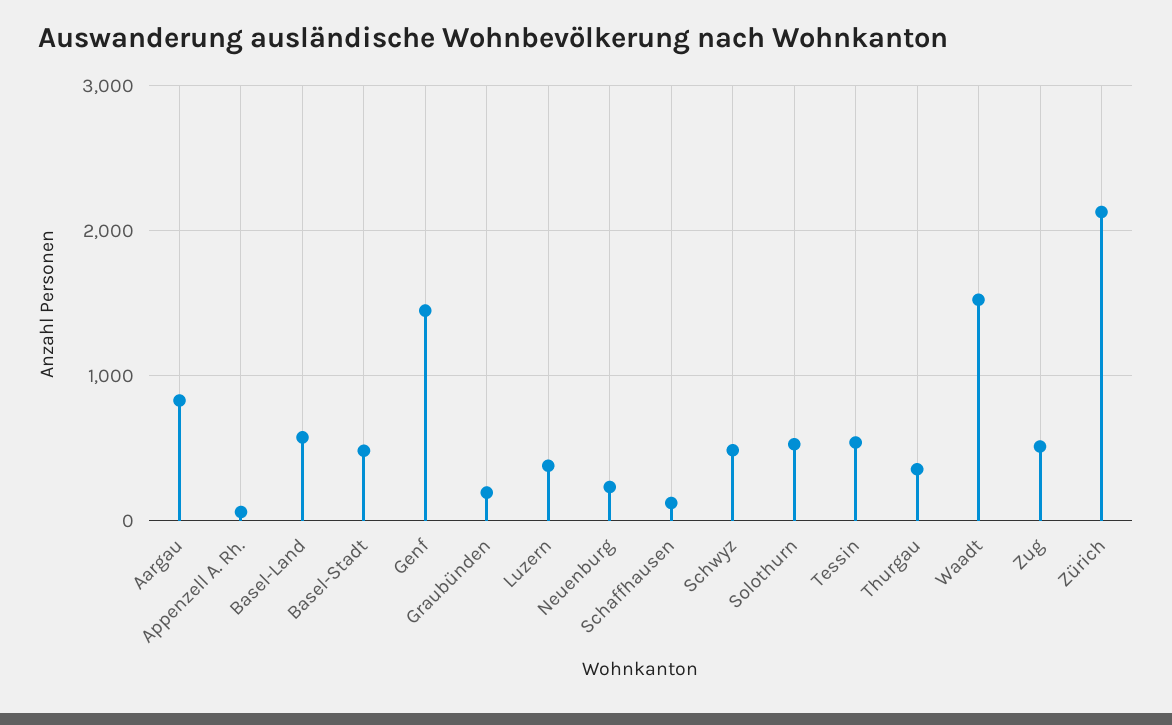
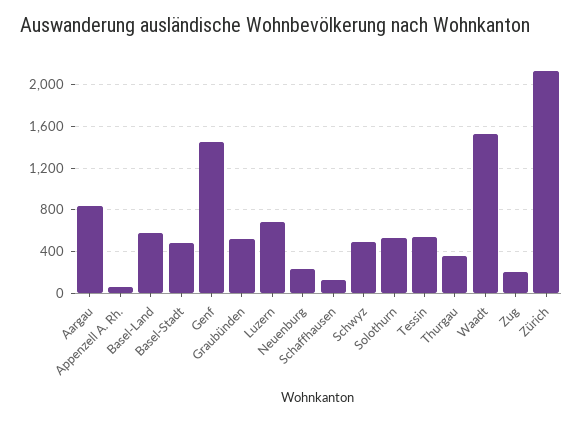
Graubünden: 200 -> 500
Luzern: 400 -> 700
Zug: 500 -> 200

